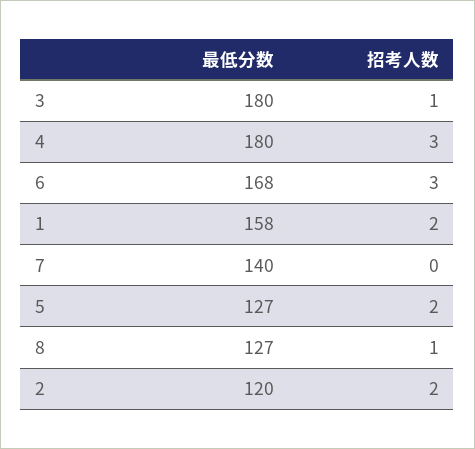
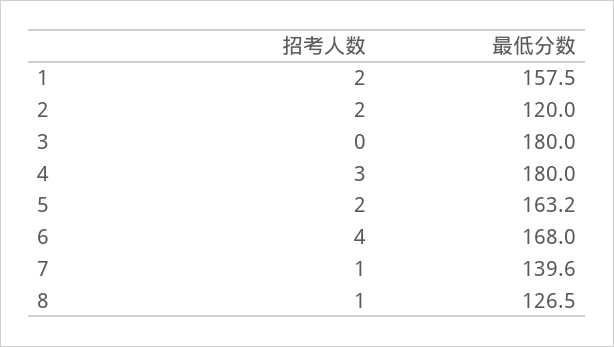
招考人数, 3: 1 -> 0
招考人数, 6: 3 -> 4
招考人数, 7: 0 -> 1
最低分数, 5: 127 -> 163.2

